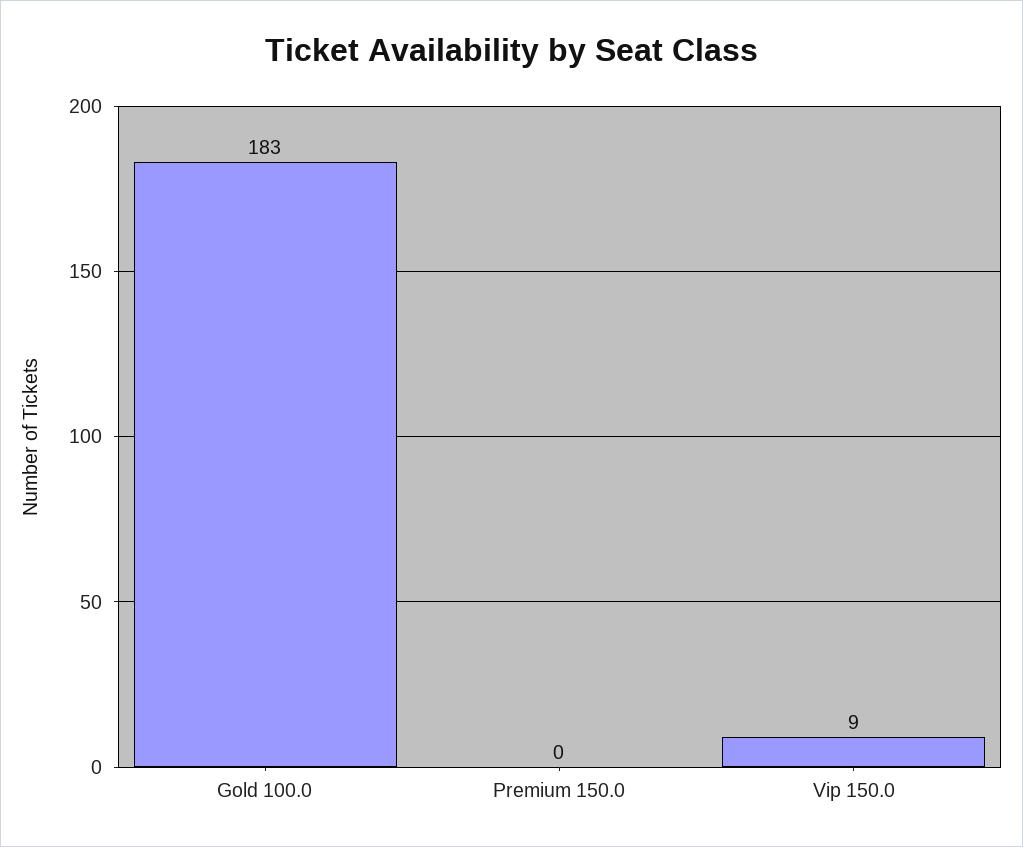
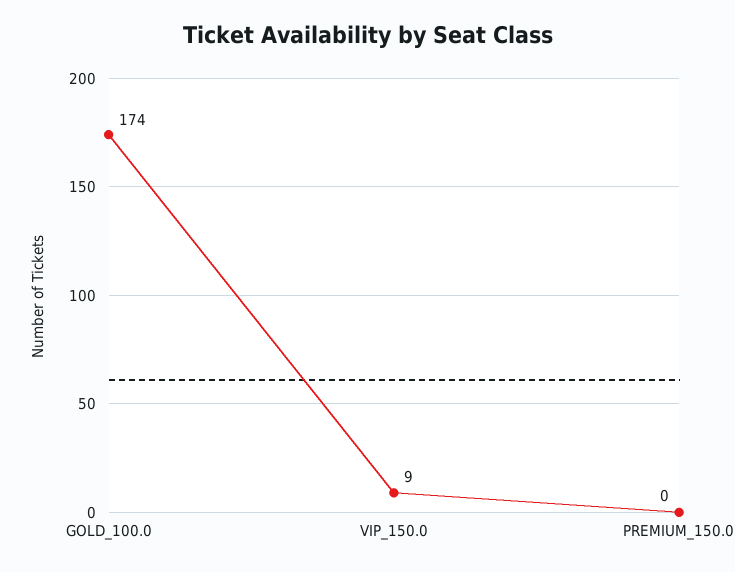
Gold 100.0: 183 -> 174

